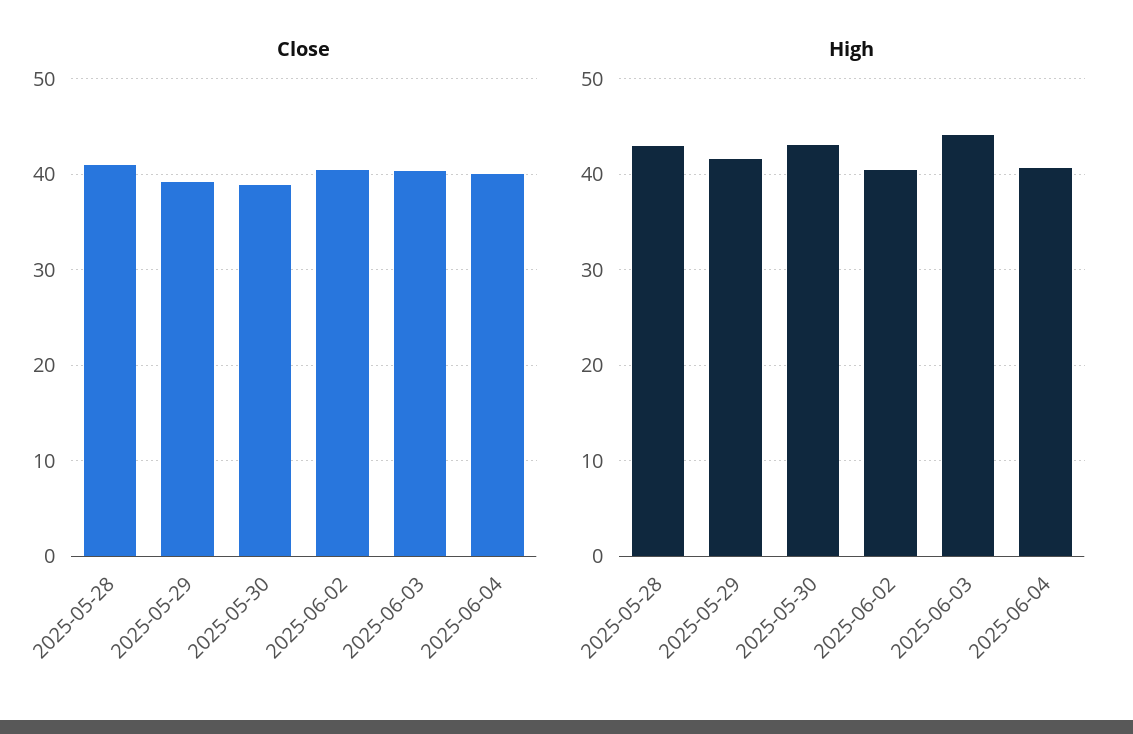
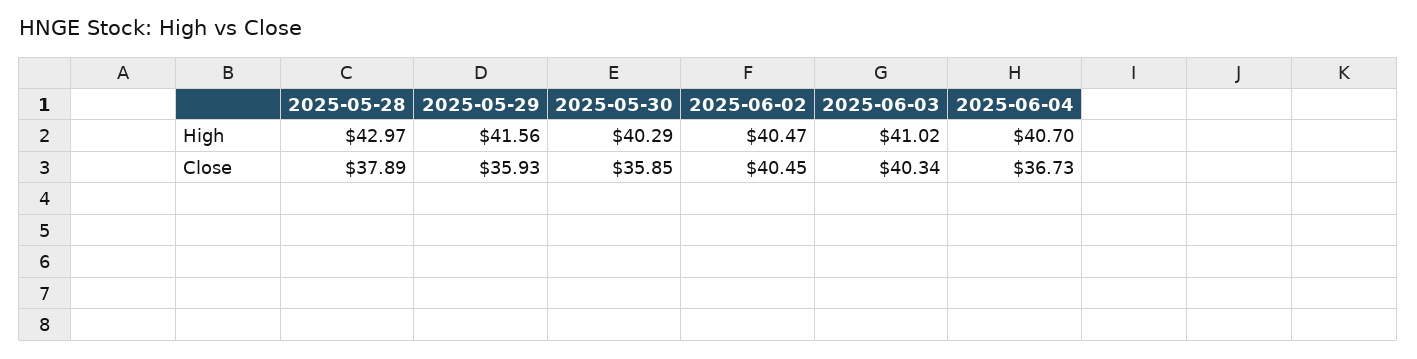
Close, 2025-05-28: 41 -> 37.89
Close, 2025-05-29: 39 -> 35.93
Close, 2025-05-30: 39 -> 35.85
Close, 2025-06-04: 40 -> 36.73
High, 2025-05-30: 43 -> 40.29
High, 2025-06-03: 44 -> 41.02

